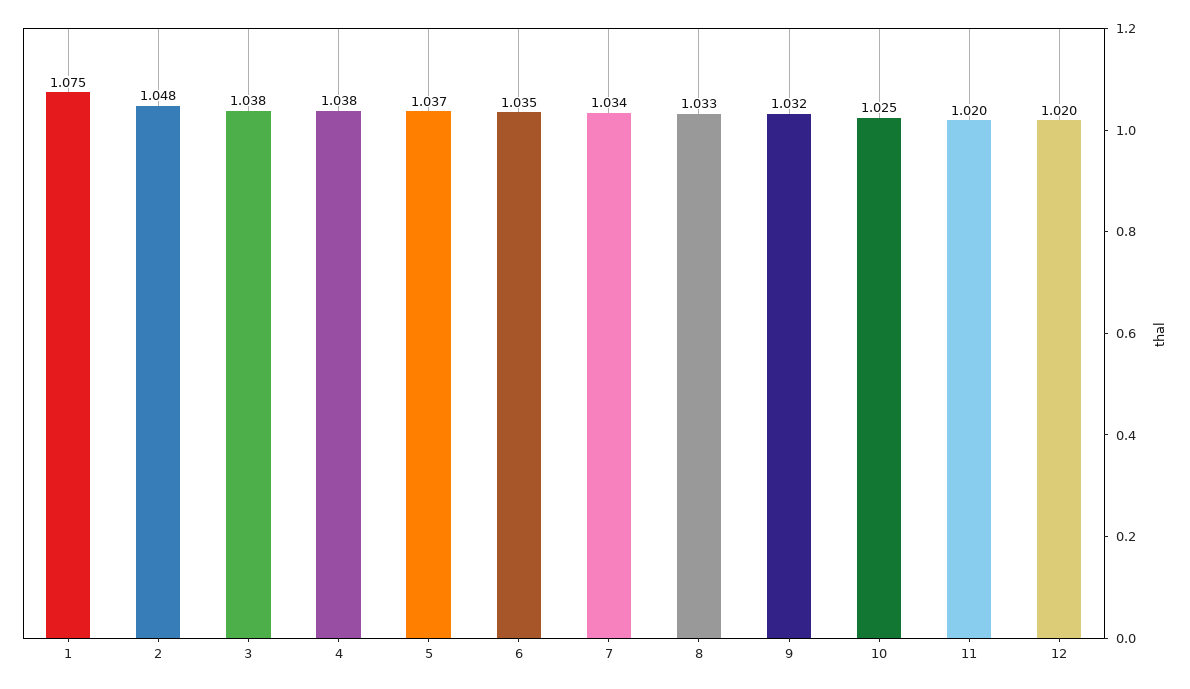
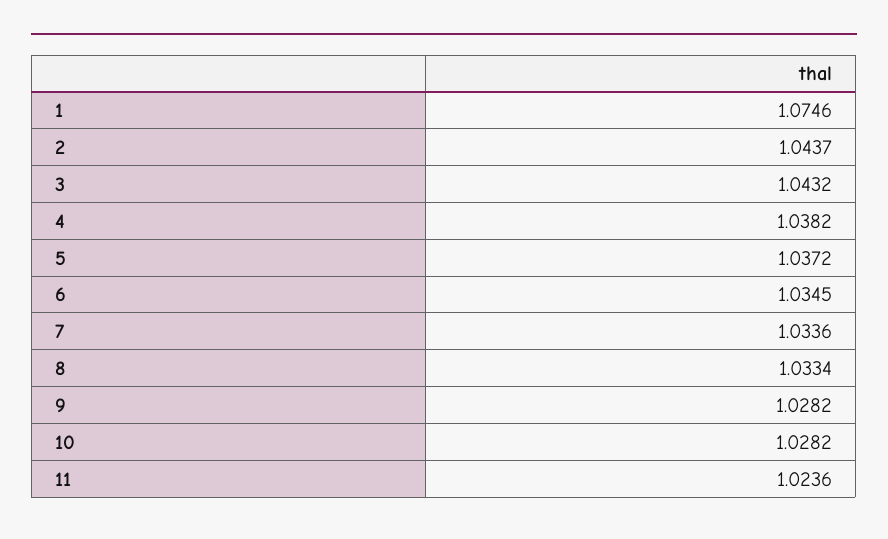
2: 1.048 -> 1.0437
3: 1.038 -> 1.0432
9: 1.032 -> 1.0282
10: 1.025 -> 1.0282
11: 1.02 -> 1.0236
12: 1.02 -> none

